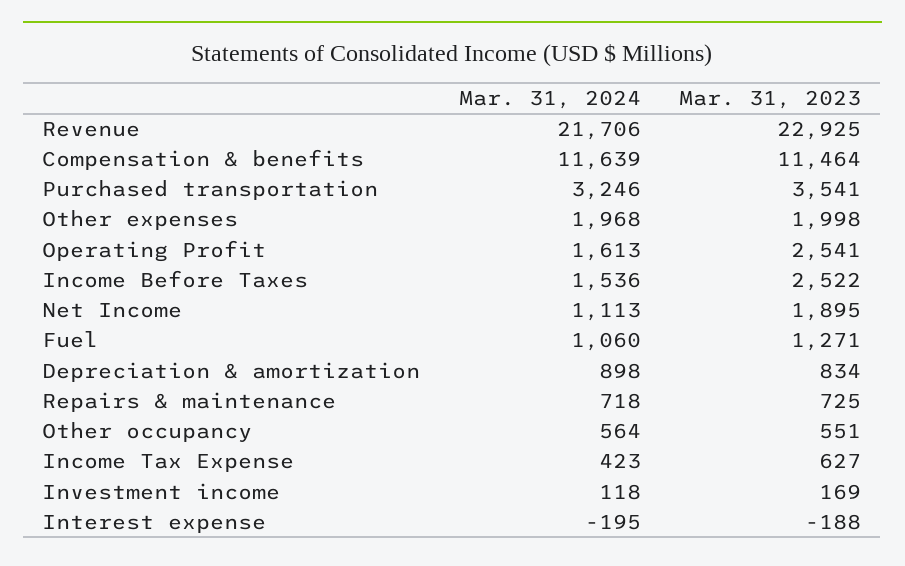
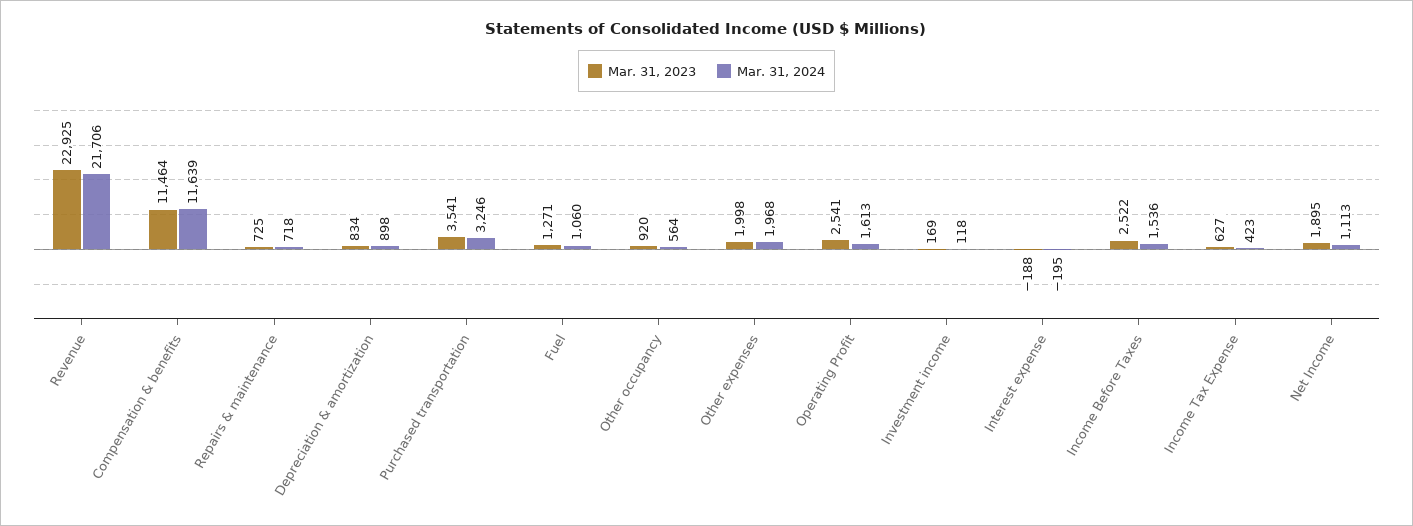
Mar. 31, 2023, Other occupancy: 551 -> 920

